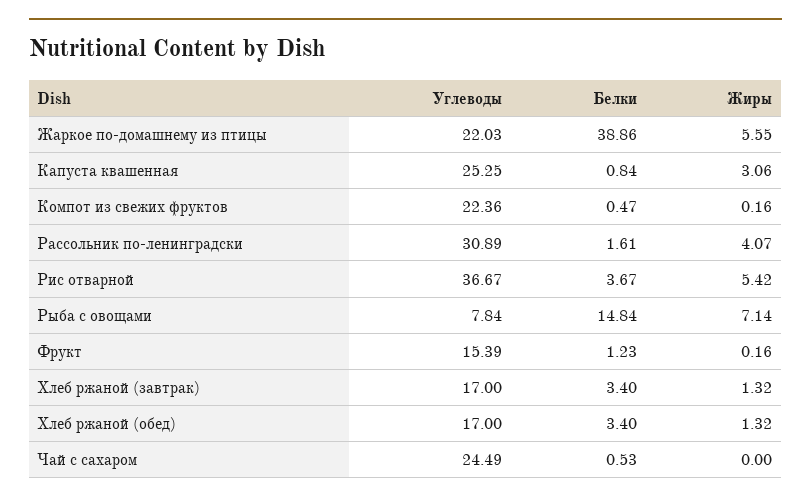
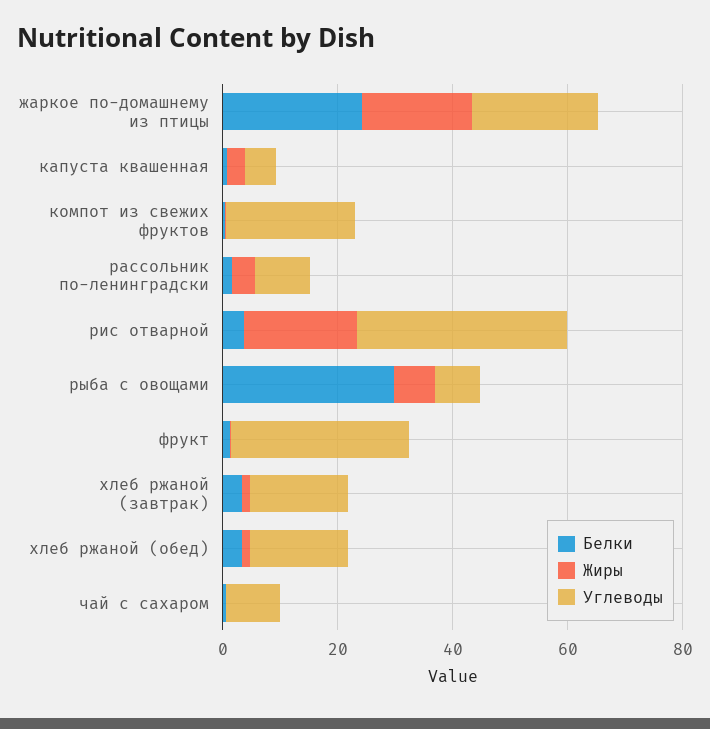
Белки, Жаркое по-домашнему из птицы: 38.86 -> 25
Жиры, Жаркое по-домашнему из птицы: 5.55 -> 20
Углеводы, Капуста квашенная: 25.25 -> 5
Углеводы, Рассольник по-ленинградски: 30.89 -> 10
Жиры, Рис отварной: 5.42 -> 20
Белки, Рыба с овощами: 14.84 -> 30
Углеводы, Фрукт: 15.39 -> 30
Углеводы, Чай с сахаром: 24.49 -> 10

